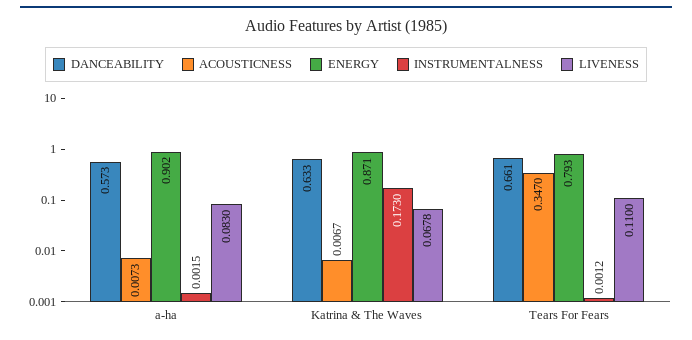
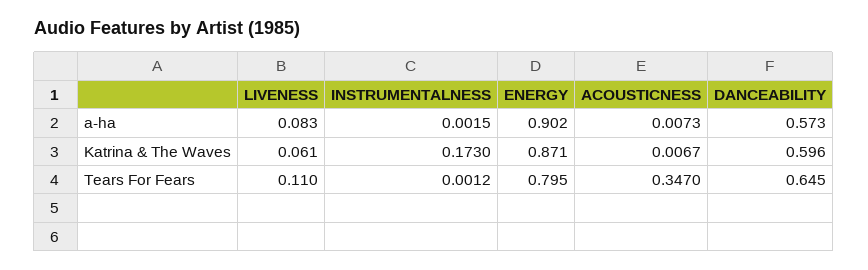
DANCEABILITY, Katrina & The Waves: 0.633 -> 0.596
LIVENESS, Katrina & The Waves: 0.0678 -> 0.061
DANCEABILITY, Tears For Fears: 0.661 -> 0.645
ENERGY, Tears For Fears: 0.793 -> 0.795

